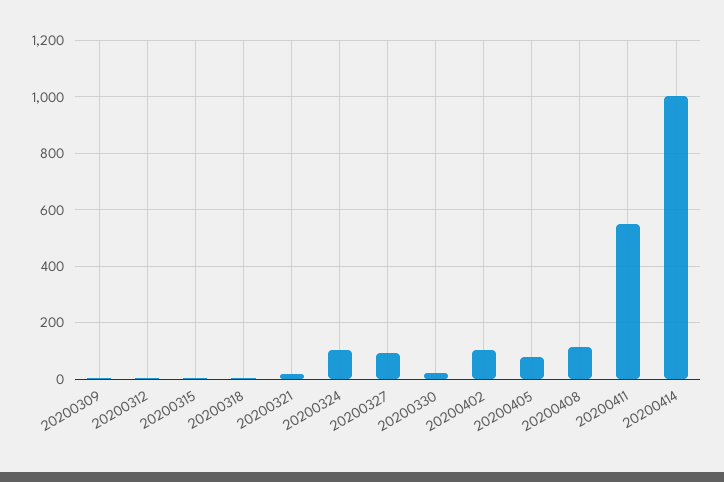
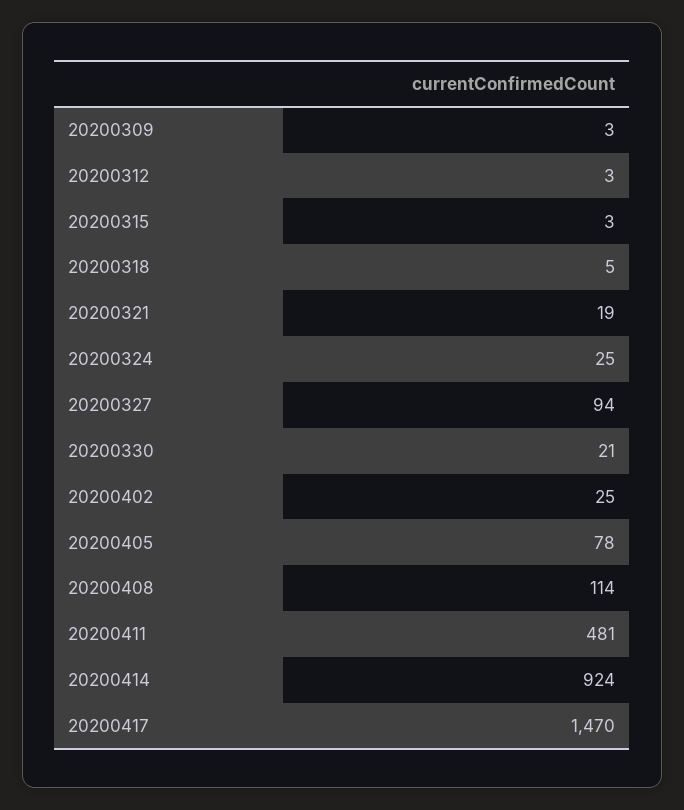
20200324: 100 -> 25
20200402: 100 -> 25
20200411: 550 -> 481
20200414: 1000 -> 924
20200417: none -> 1470

